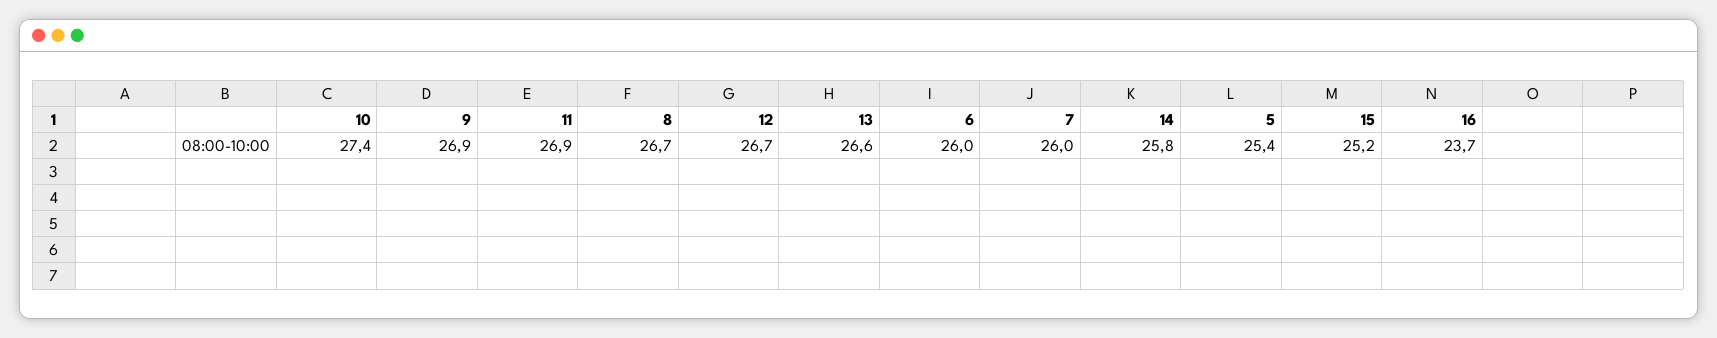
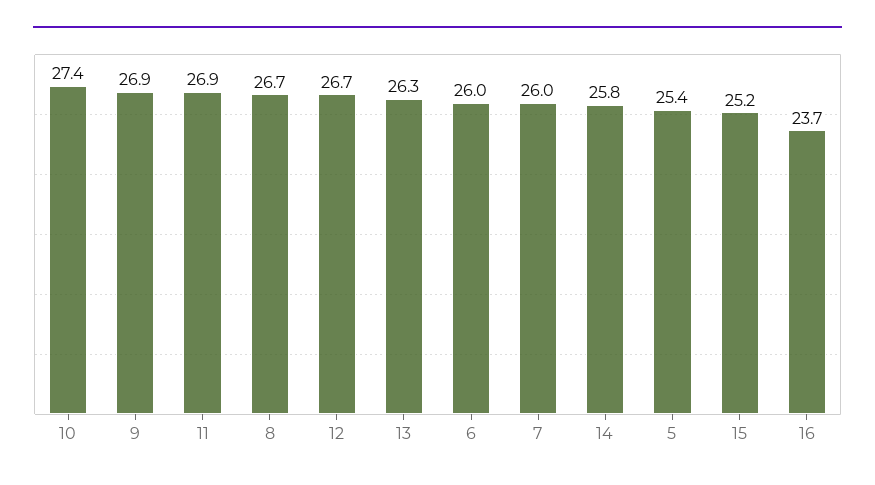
13: 26.6 -> 26.3

